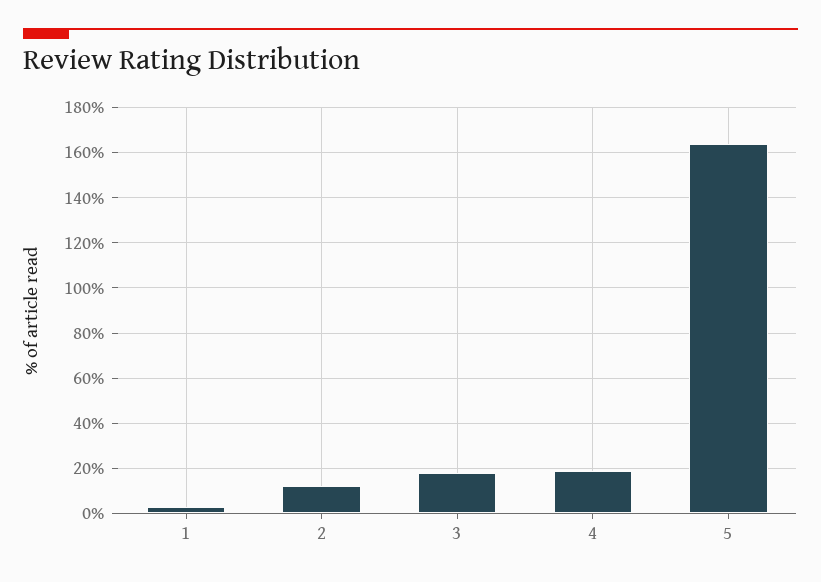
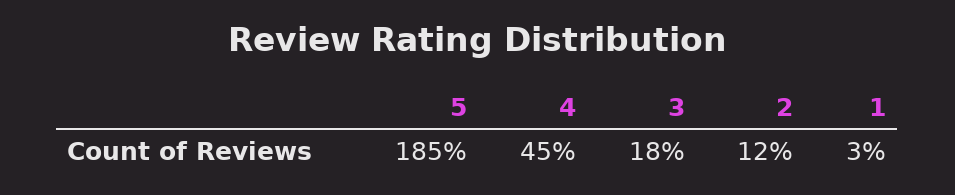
4: 20 -> 45
5: 165 -> 185

